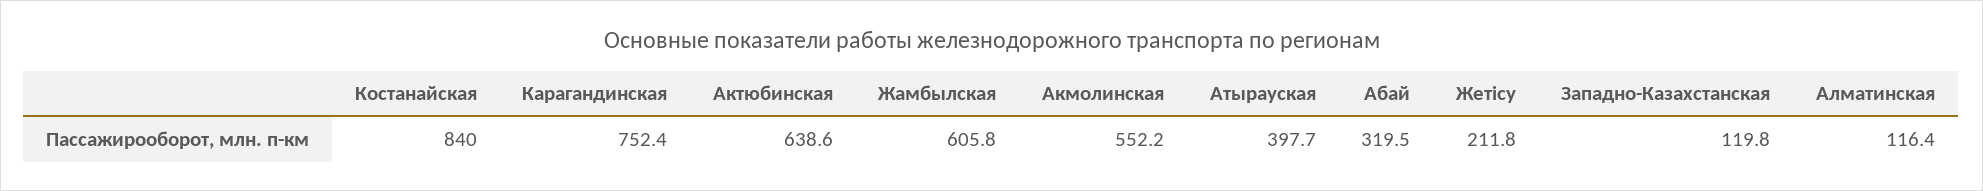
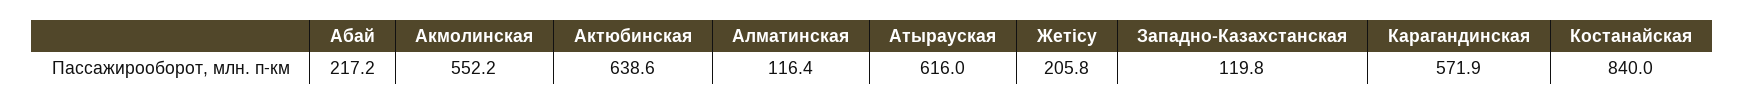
Карагандинская: 752.4 -> 571.9
Жамбылская: 605.8 -> none
Атырауская: 397.7 -> 616
Абай: 319.5 -> 217.2
Жетісу: 211.8 -> 205.8

